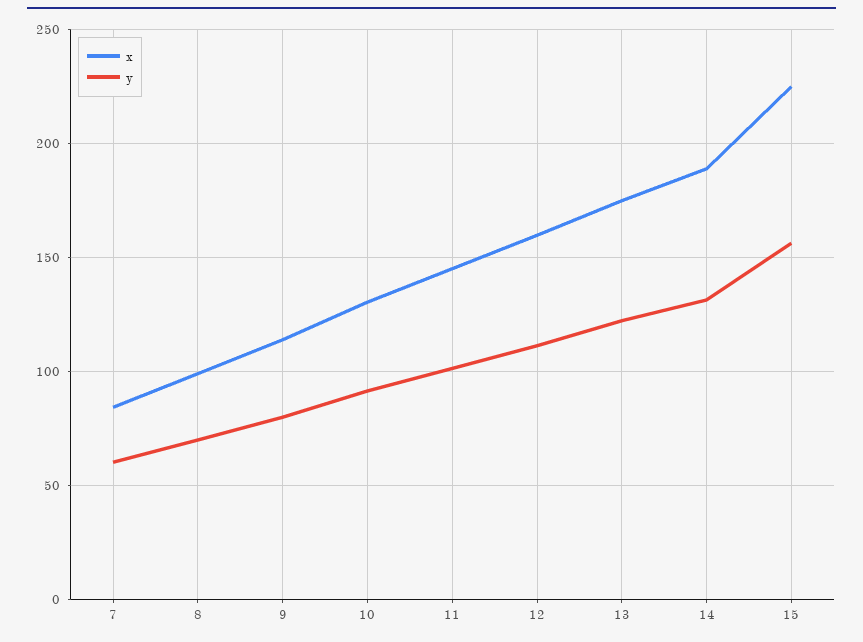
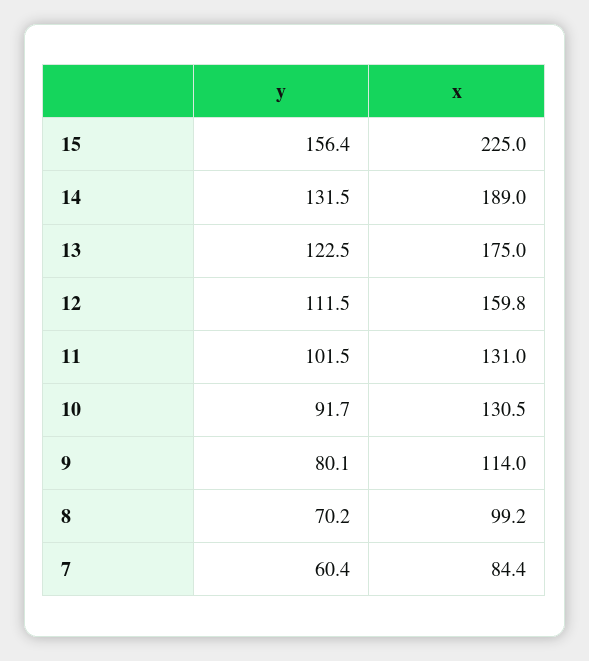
x, 11: 145 -> 131

